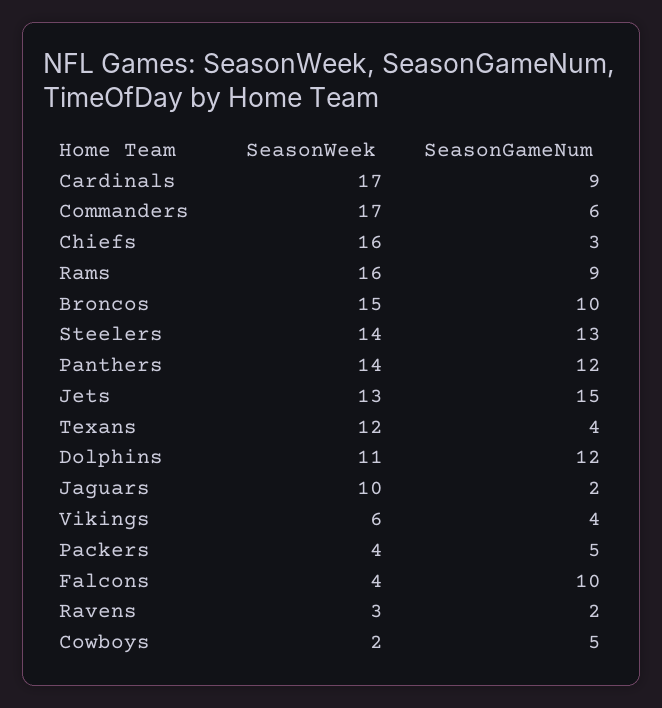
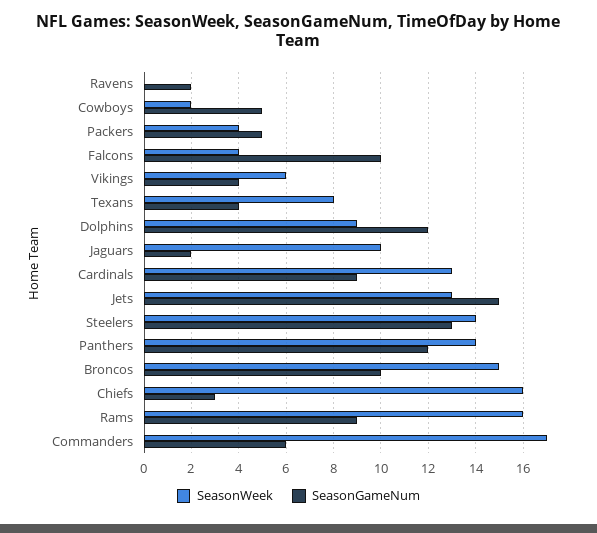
SeasonWeek, Cardinals: 17 -> 13
SeasonWeek, Texans: 12 -> 8
SeasonWeek, Dolphins: 11 -> 9
SeasonWeek, Ravens: 3 -> 0

